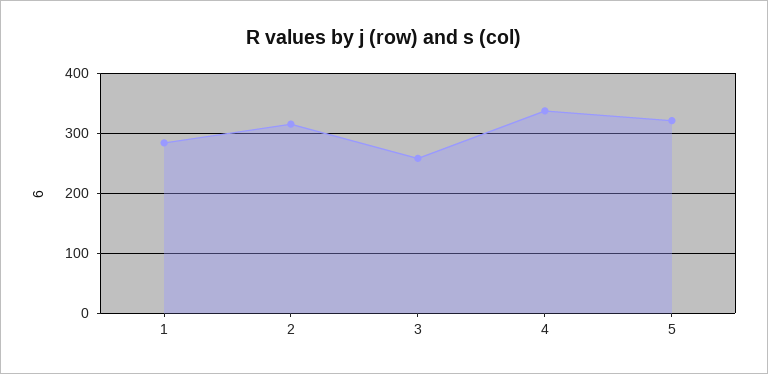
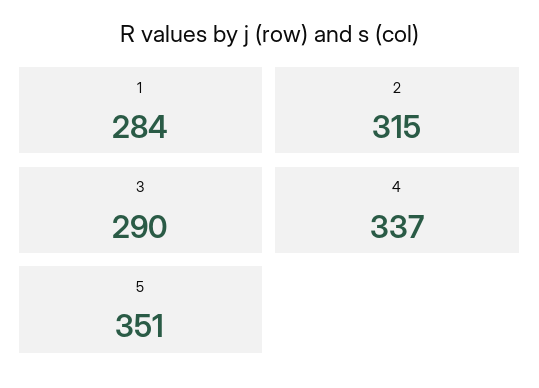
3: 260 -> 290
5: 320 -> 351

